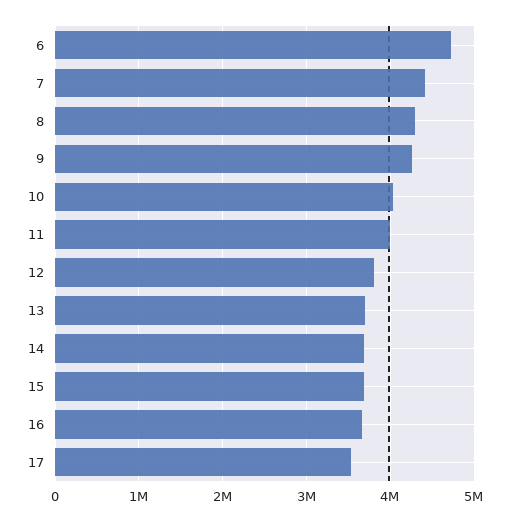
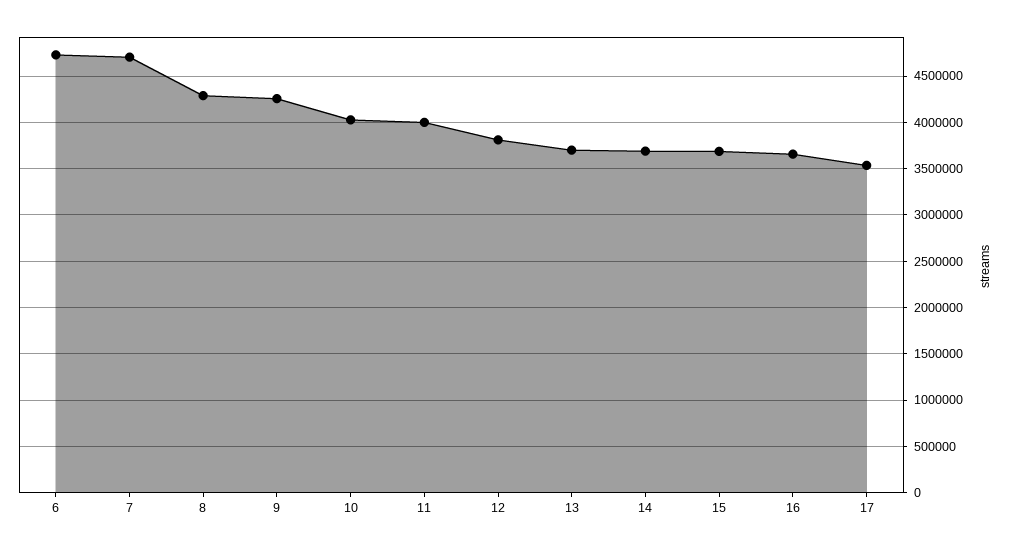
7: 4400000 -> 4700000

